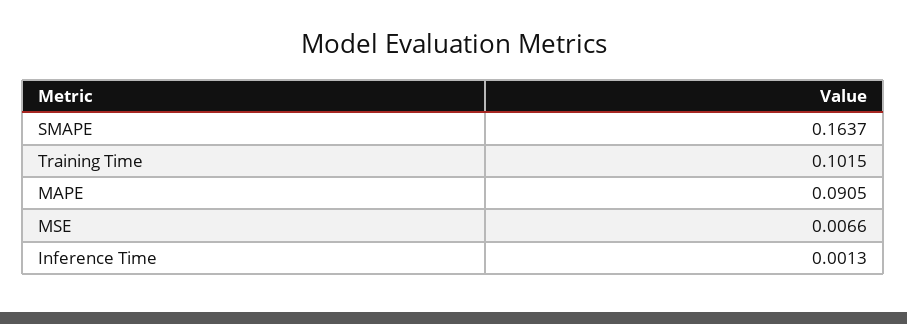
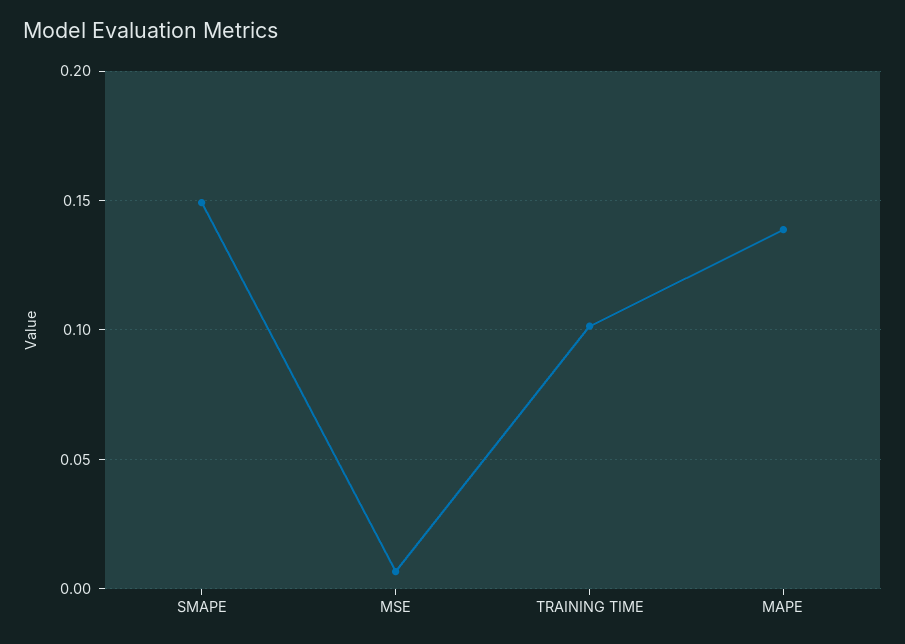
SMAPE: 0.1637 -> 0.15
MAPE: 0.0905 -> 0.14
Inference Time: 0.0013 -> none

